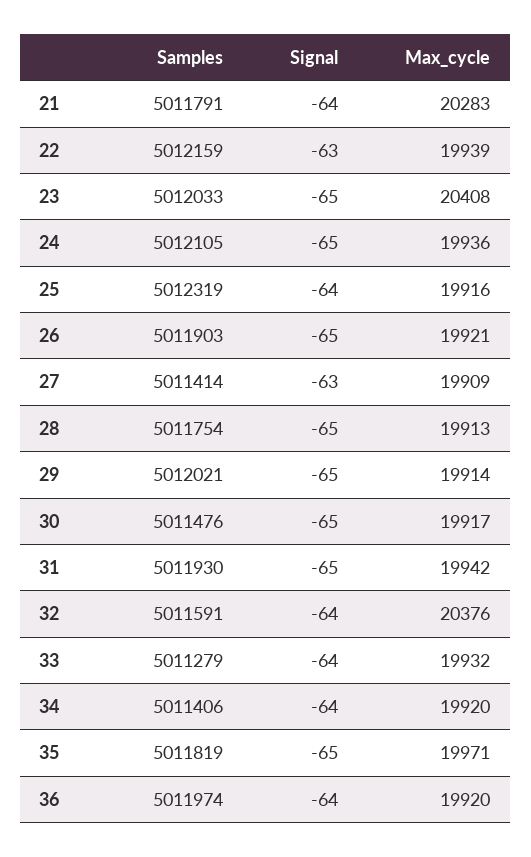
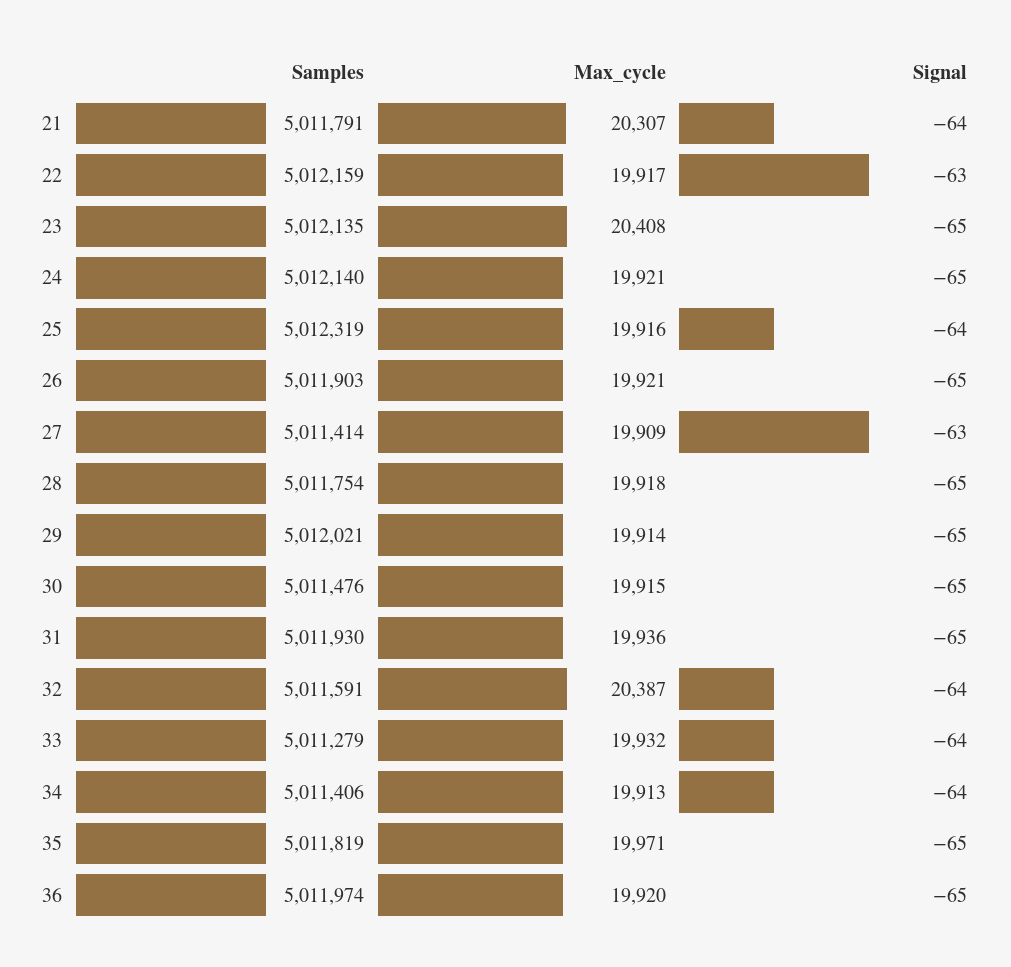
Max_cycle, 21: 20283 -> 20307
Max_cycle, 22: 19939 -> 19917
Samples, 23: 5012033 -> 5012135
Samples, 24: 5012105 -> 5012140
Max_cycle, 24: 19936 -> 19921
Max_cycle, 28: 19913 -> 19918
Max_cycle, 30: 19917 -> 19915
Max_cycle, 31: 19942 -> 19936
Max_cycle, 32: 20376 -> 20387
Max_cycle, 34: 19920 -> 19913
Signal, 36: -64 -> -65

